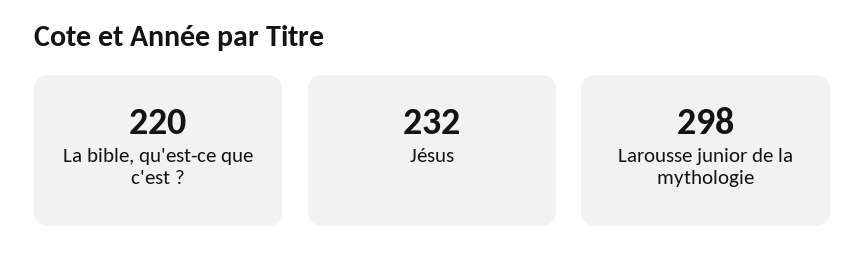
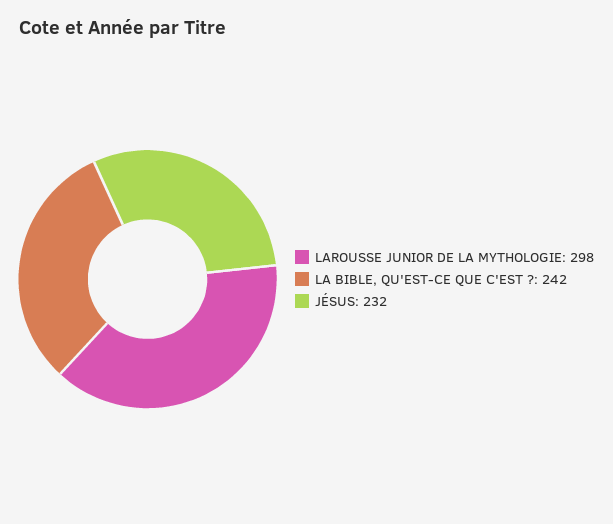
La bible, qu'est-ce que c'est ?: 220 -> 242

